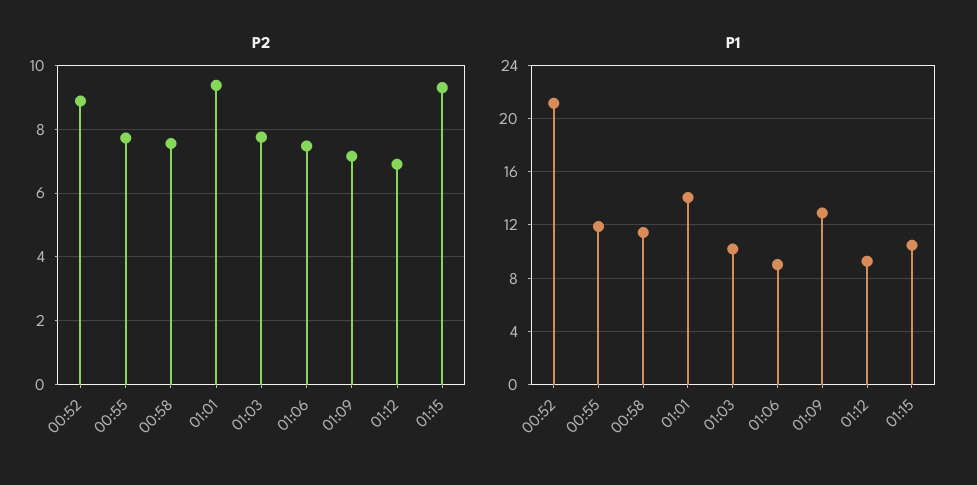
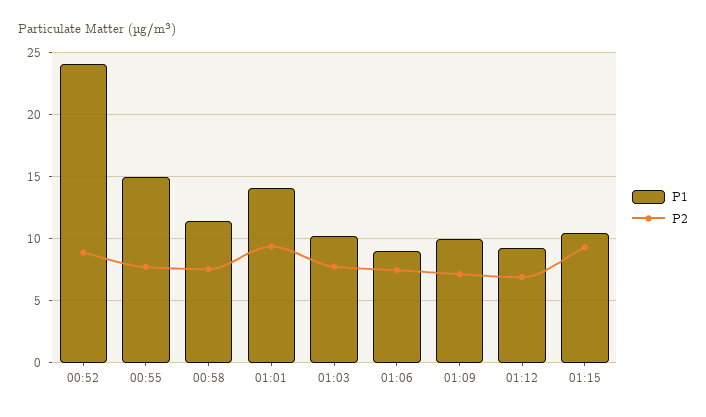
P1, 00:52: 21 -> 24
P1, 00:55: 12 -> 15
P1, 01:09: 13 -> 10

